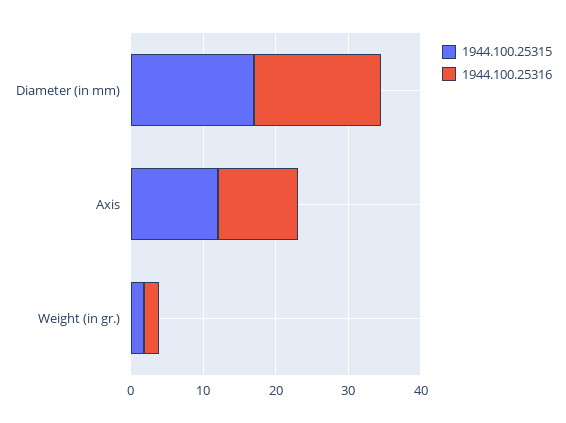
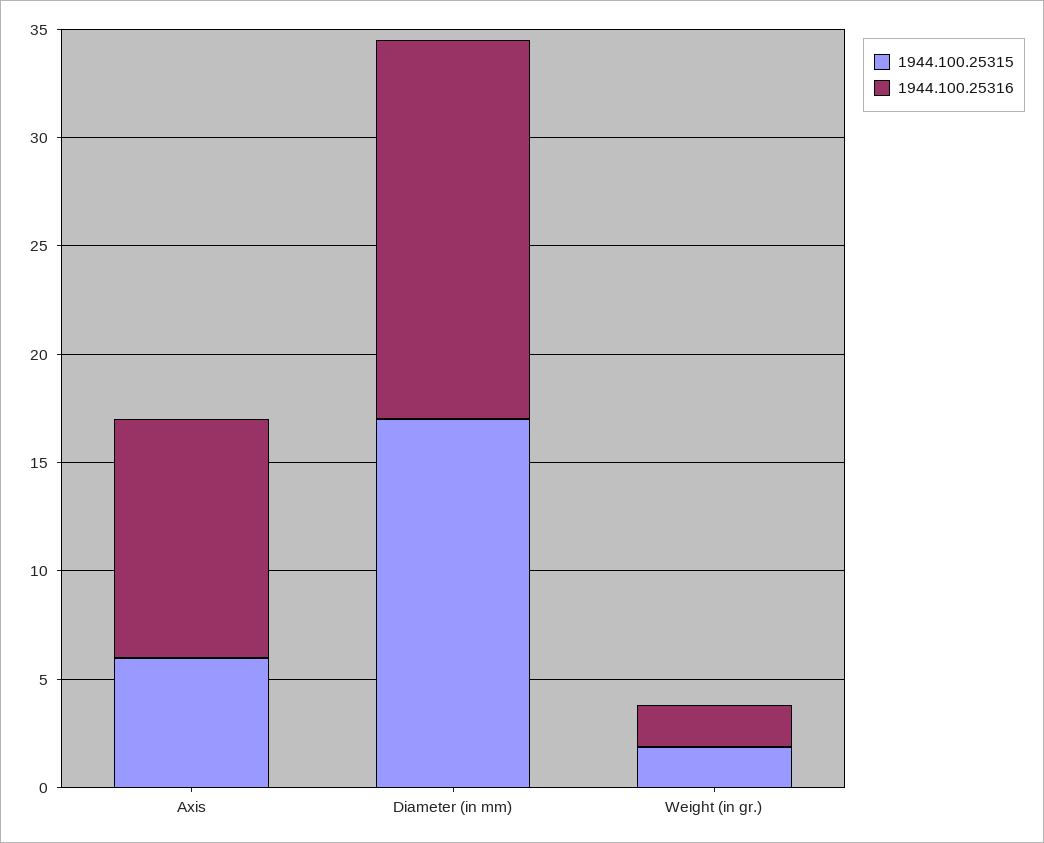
1944.100.25315, Axis: 12 -> 6

